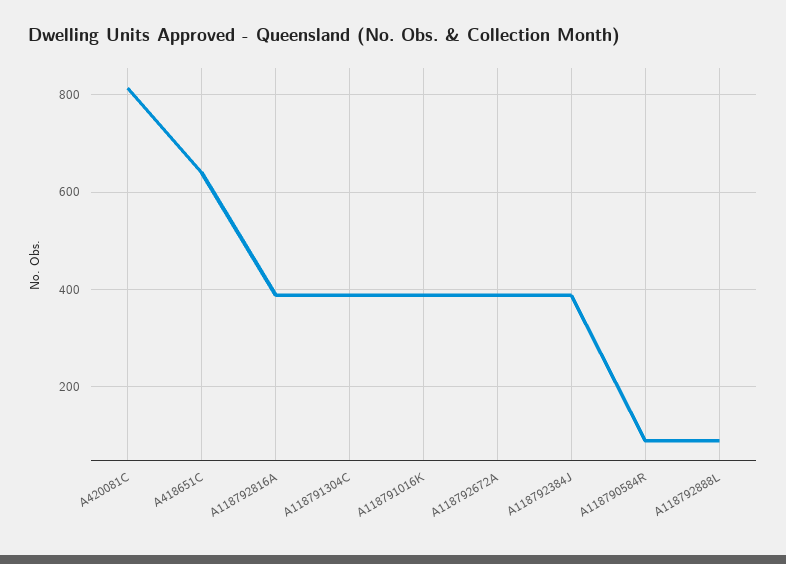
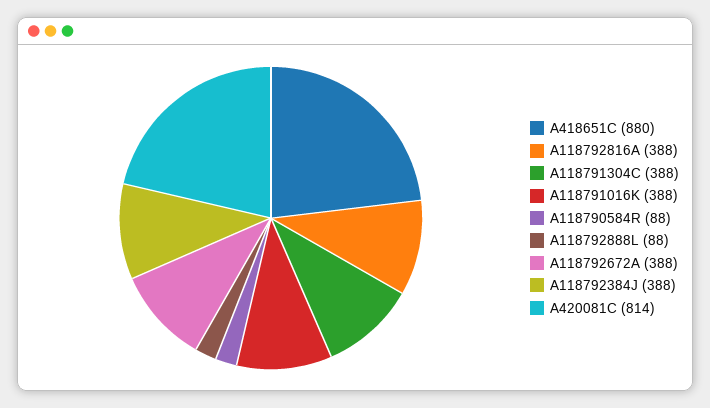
A418651C: 640 -> 880

